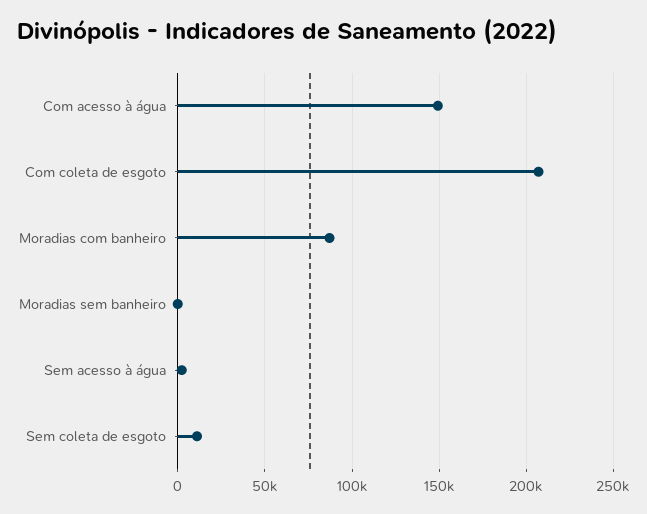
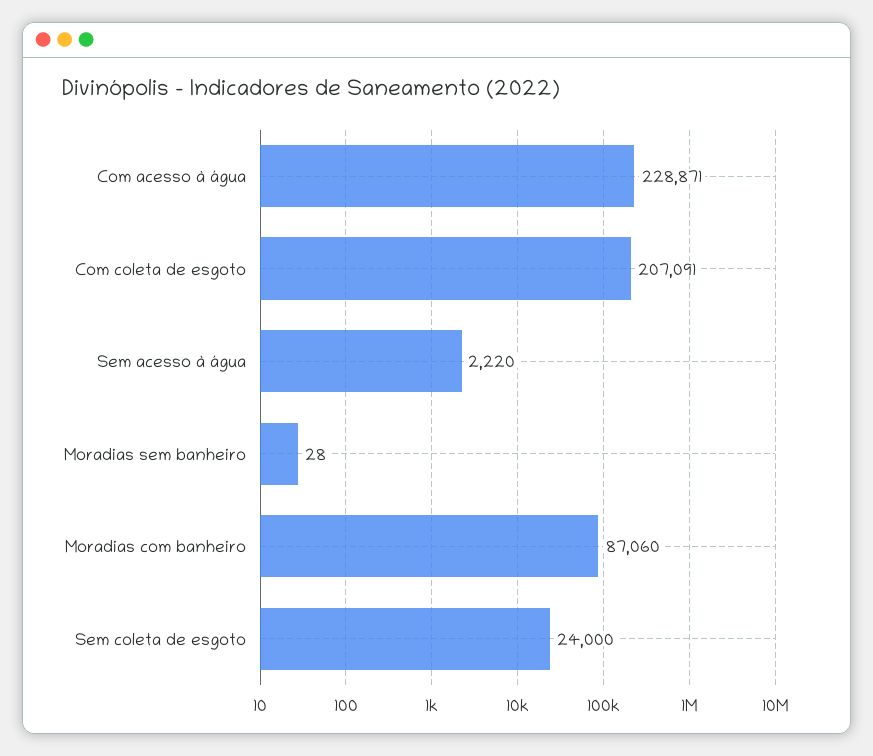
Com acesso à água: 150000 -> 228871
Sem coleta de esgoto: 10000 -> 24000

